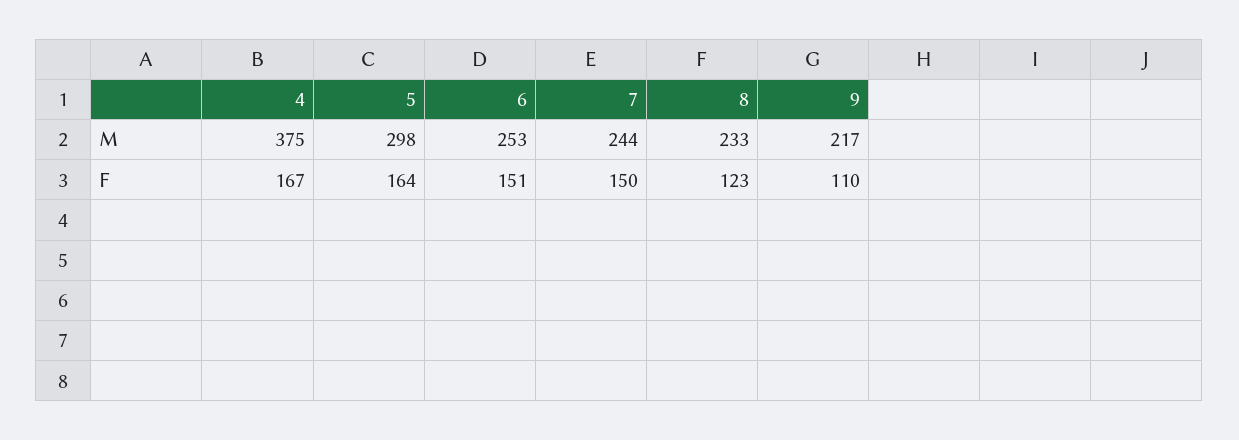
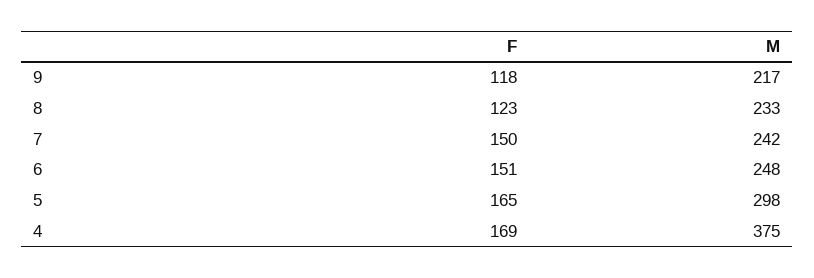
6, M: 253 -> 248
7, M: 244 -> 242
4, F: 167 -> 169
5, F: 164 -> 165
9, F: 110 -> 118

